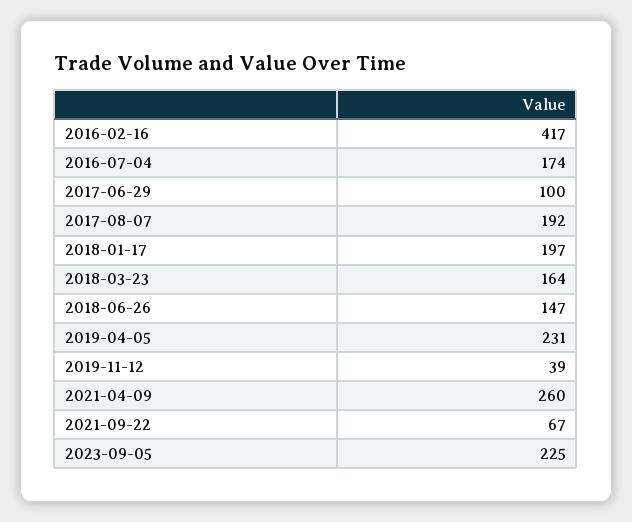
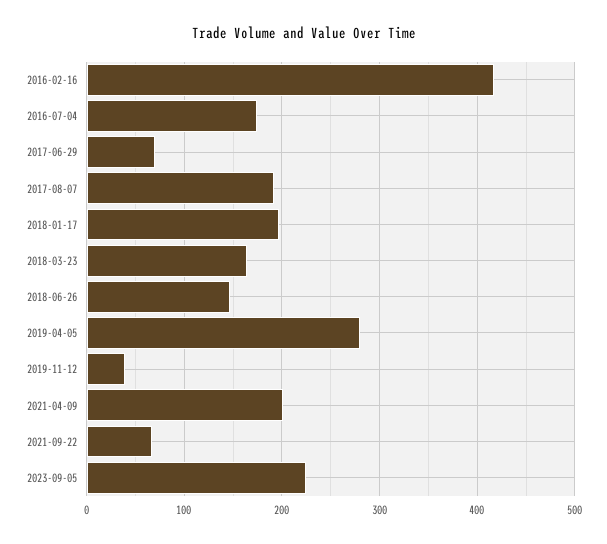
2017-06-29: 100 -> 70
2019-04-05: 231 -> 280
2021-04-09: 260 -> 200

